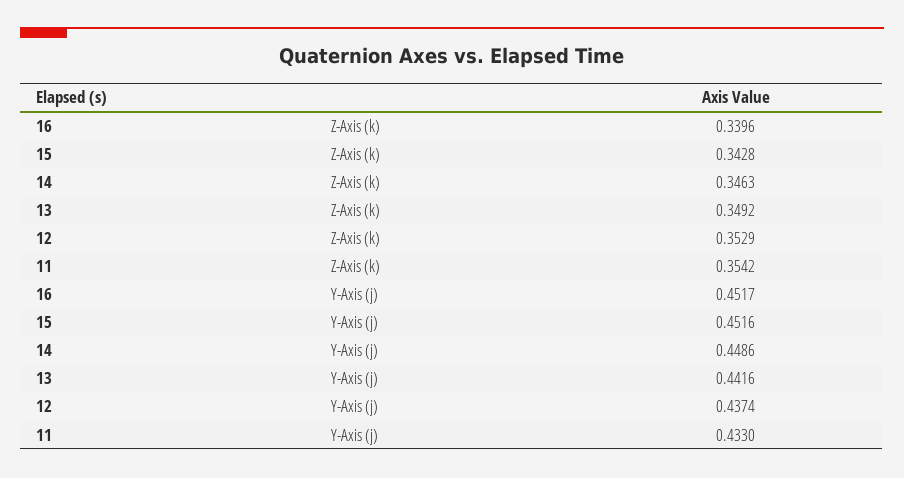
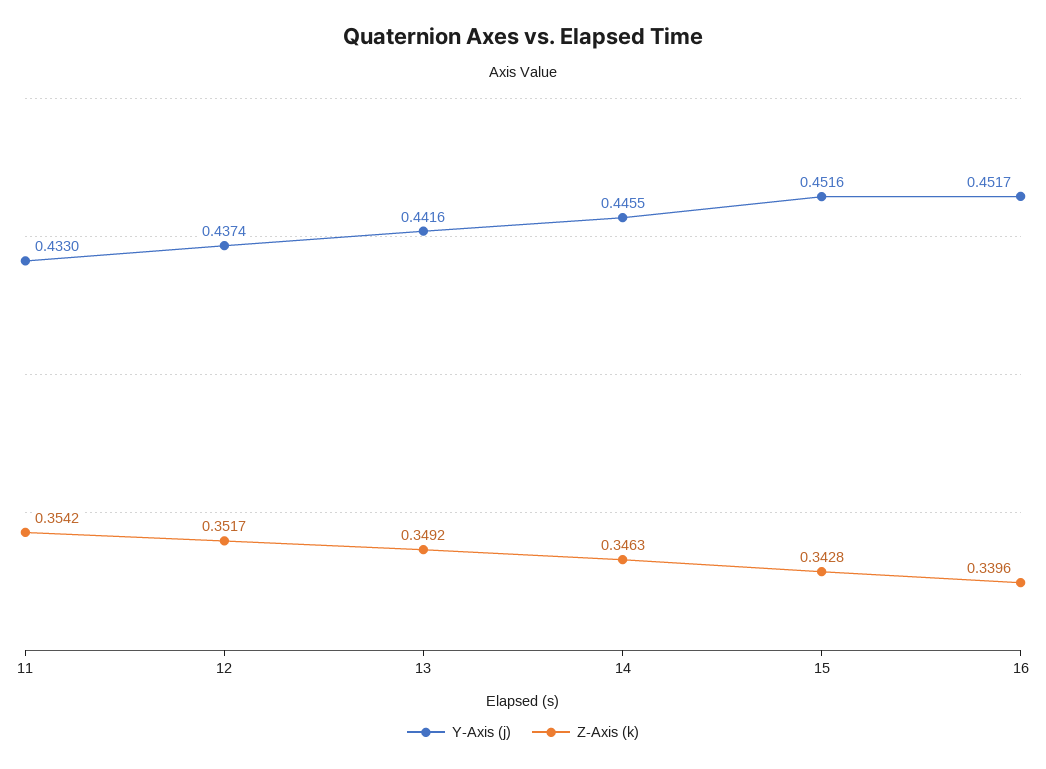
Z-Axis (k), 12: 0.3529 -> 0.3517
Y-Axis (j), 14: 0.4486 -> 0.4455

